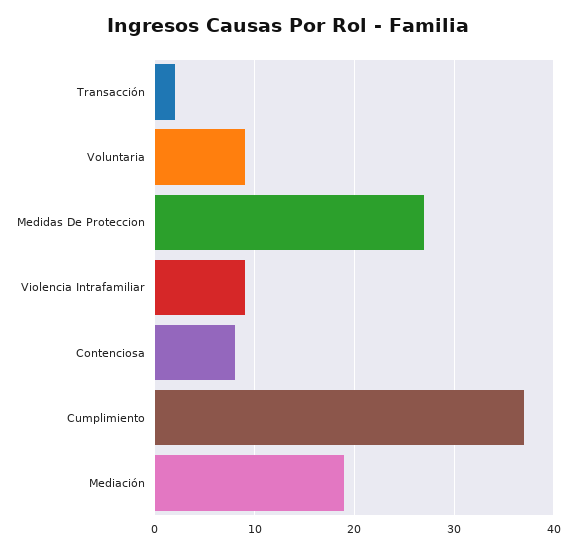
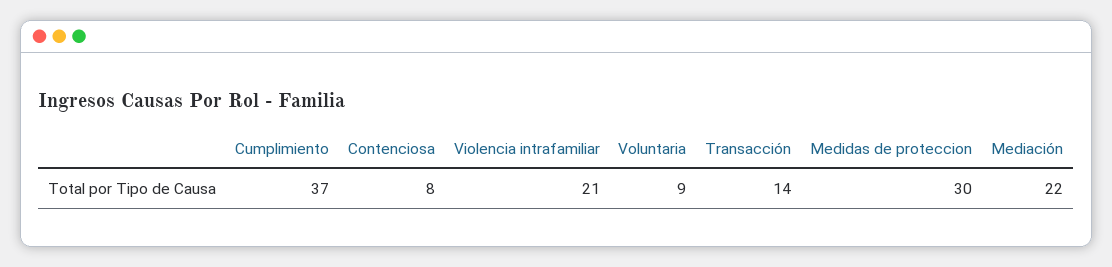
Transacción: 2 -> 14
Medidas De Proteccion: 27 -> 30
Violencia Intrafamiliar: 9 -> 21
Mediación: 19 -> 22

